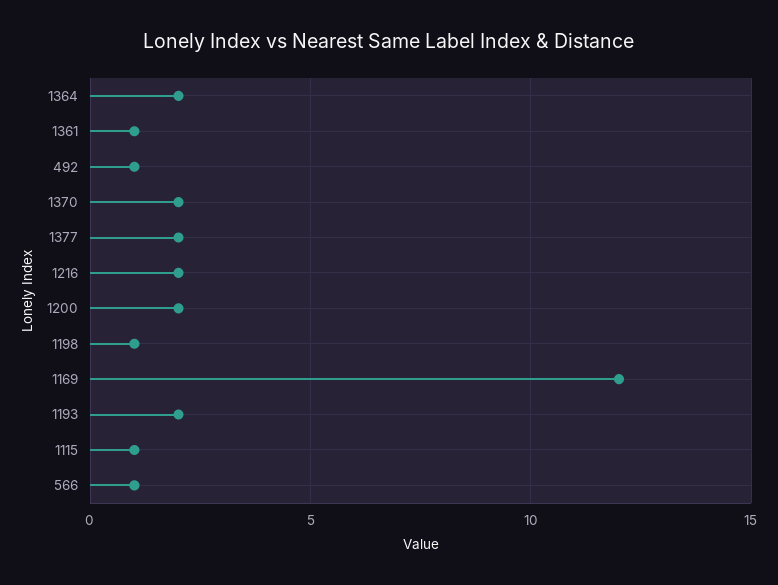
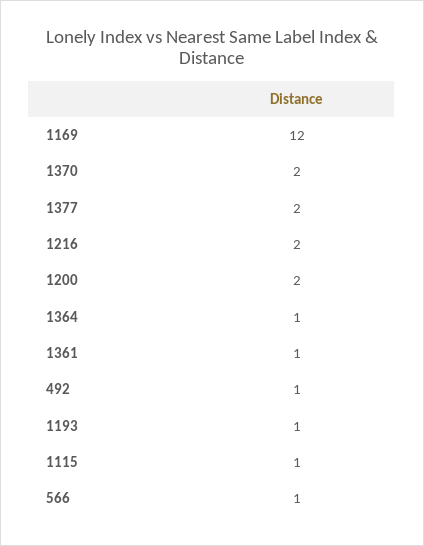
1364: 2 -> 1
1198: 1 -> none
1193: 2 -> 1

